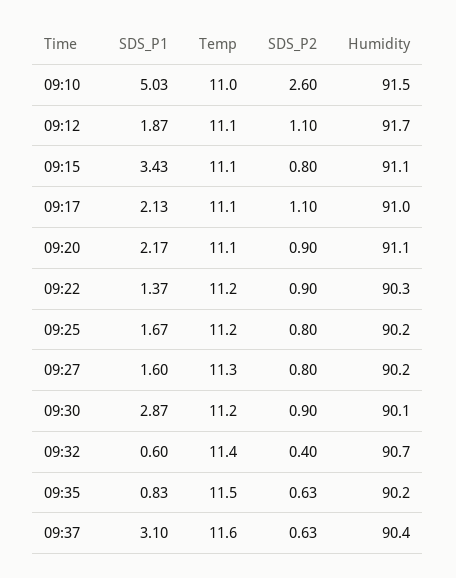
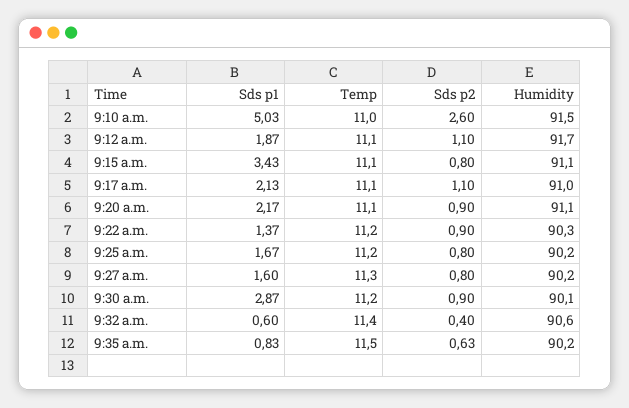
Humidity, 09:32: 90.7 -> 90.6
SDS_P1, 09:37: 3.1 -> none
Temp, 09:37: 11.6 -> none
SDS_P2, 09:37: 0.63 -> none
Humidity, 09:37: 90.4 -> none

